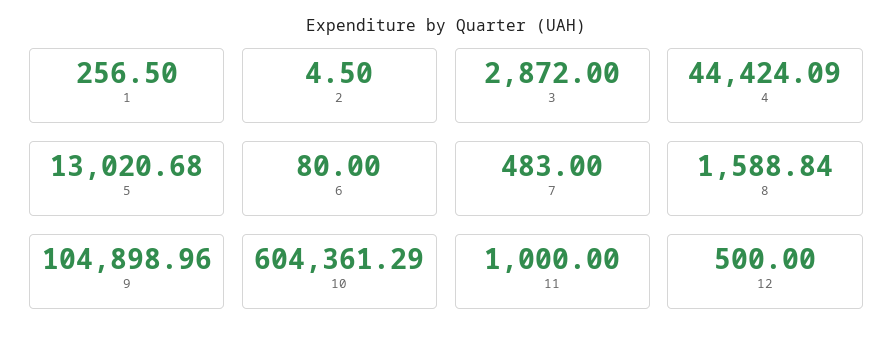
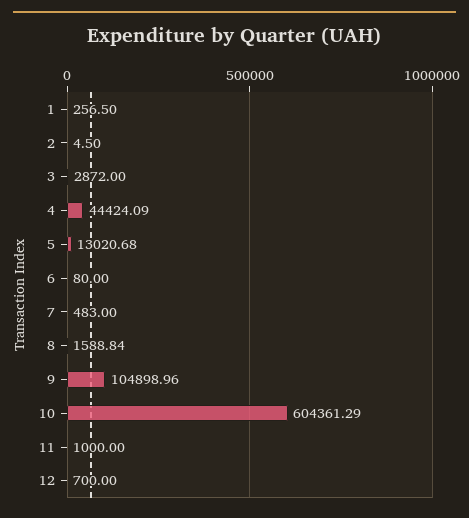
12: 500 -> 700

